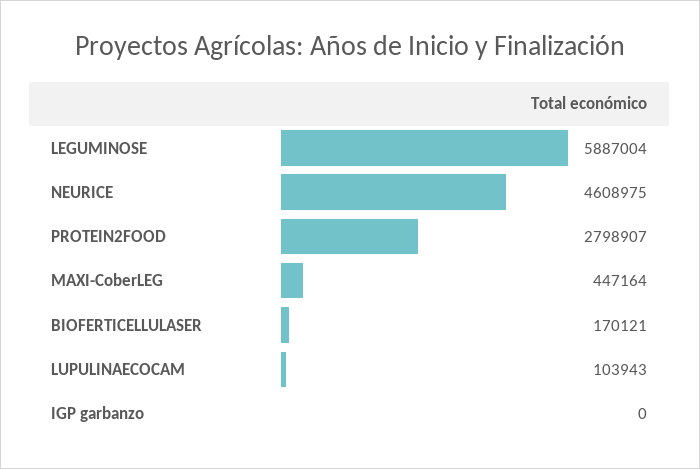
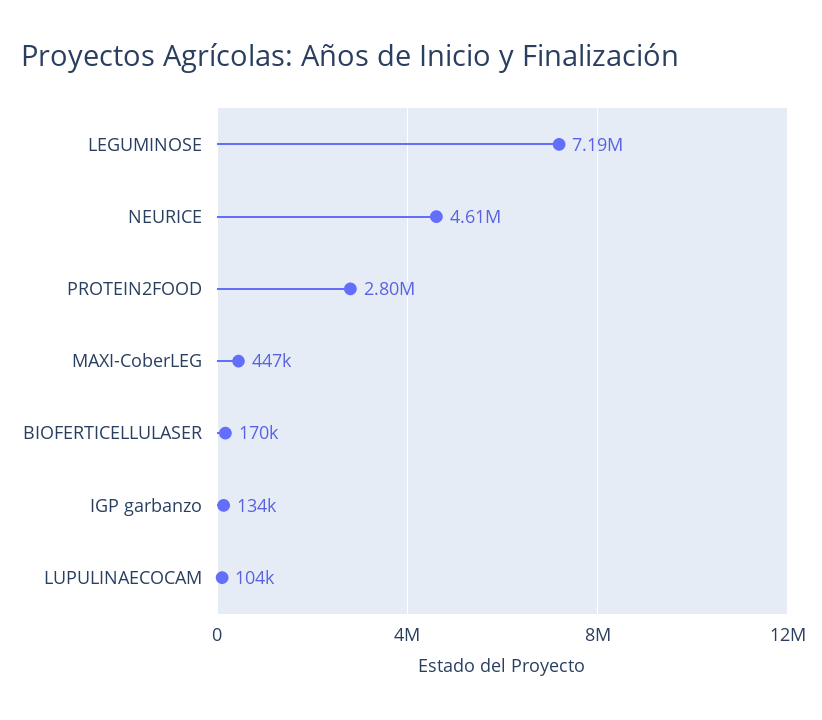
LEGUMINOSE: 5887004 -> 7190000
IGP garbanzo: 0 -> 134000

